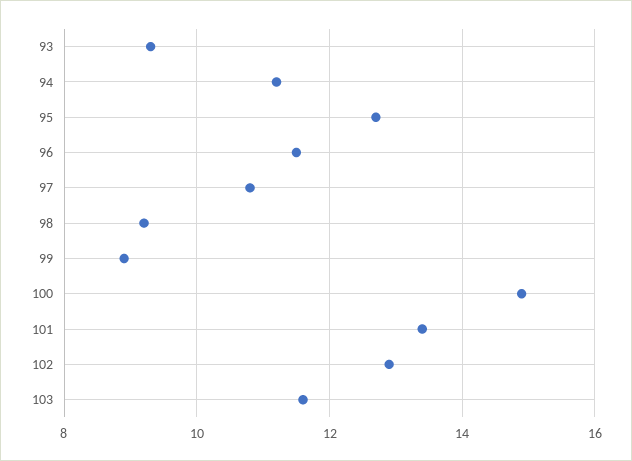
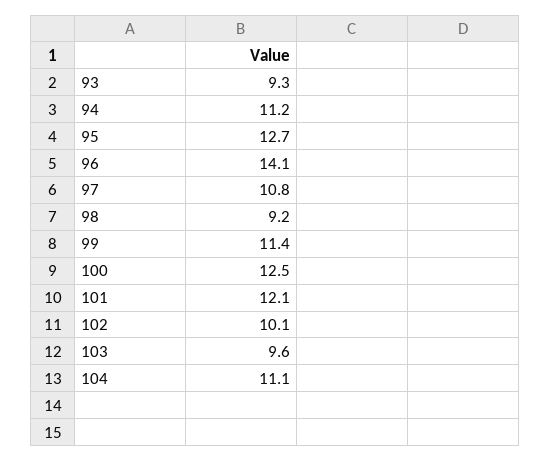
96: 11.5 -> 14.1
99: 9 -> 11.4
100: 15 -> 12.5
101: 13.5 -> 12.1
102: 13 -> 10.1
103: 11.5 -> 9.6
104: none -> 11.1

